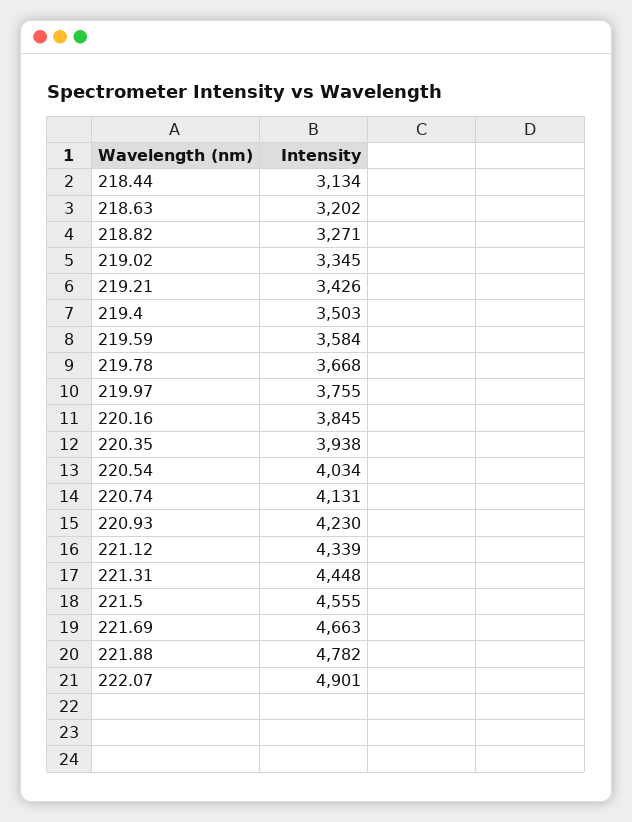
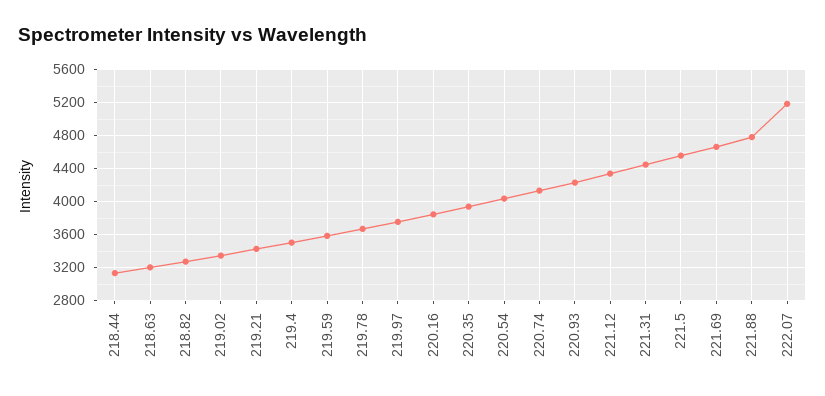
222.07: 4901 -> 5200

